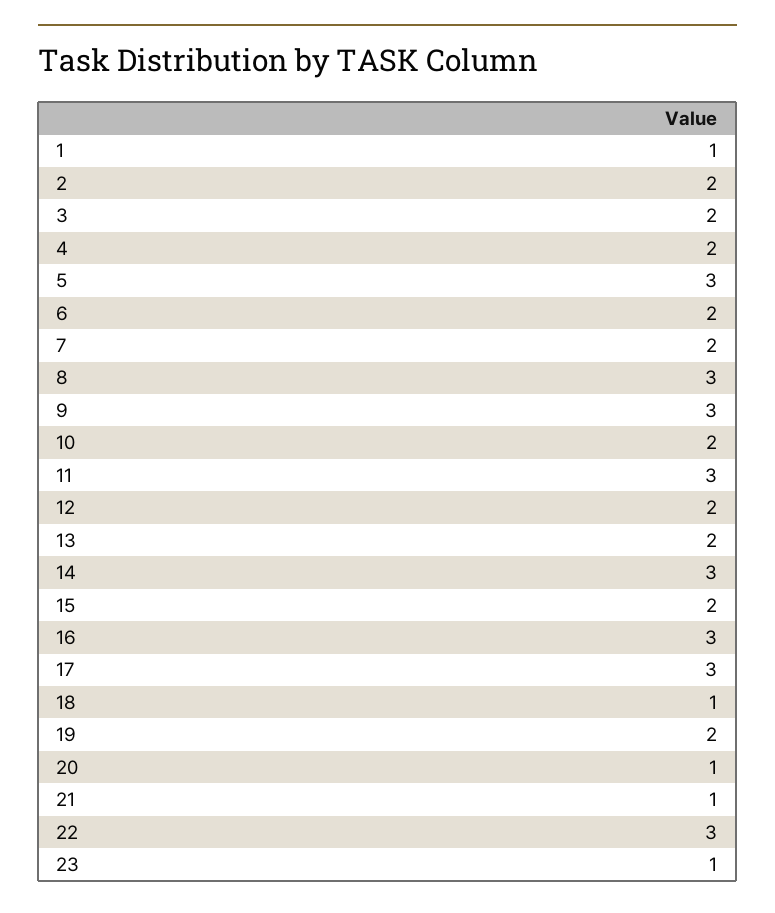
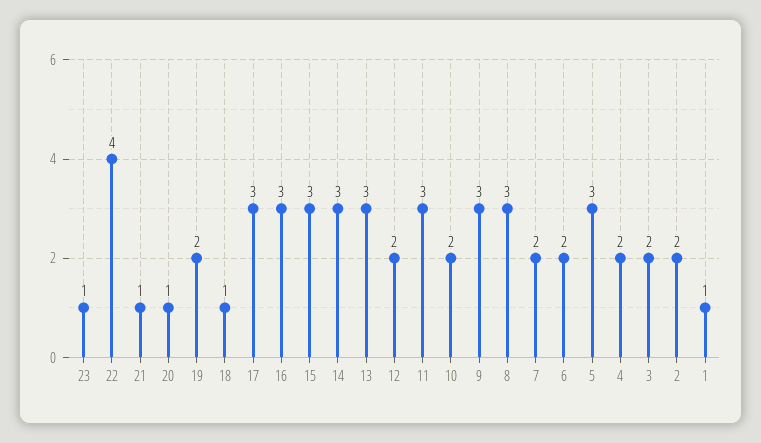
13: 2 -> 3
15: 2 -> 3
22: 3 -> 4

